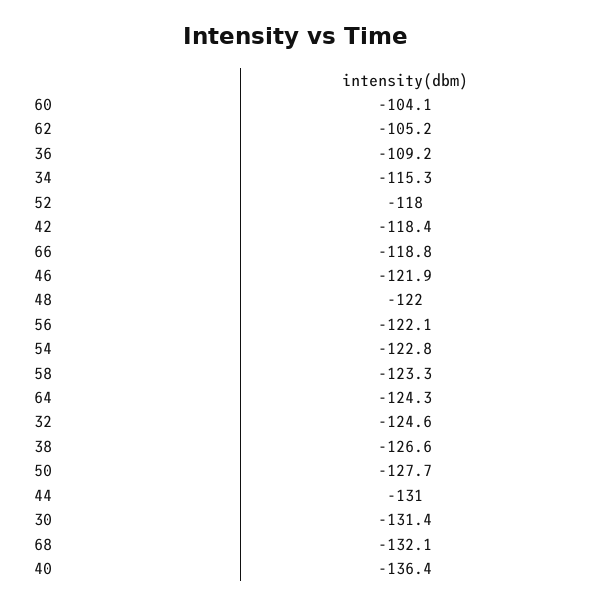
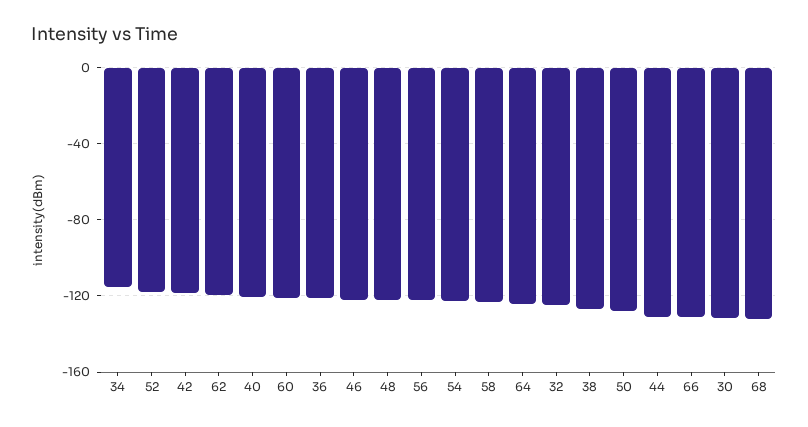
60: -104.1 -> -120
62: -105.2 -> -120
36: -109.2 -> -120
66: -118.8 -> -130
40: -136.4 -> -120

